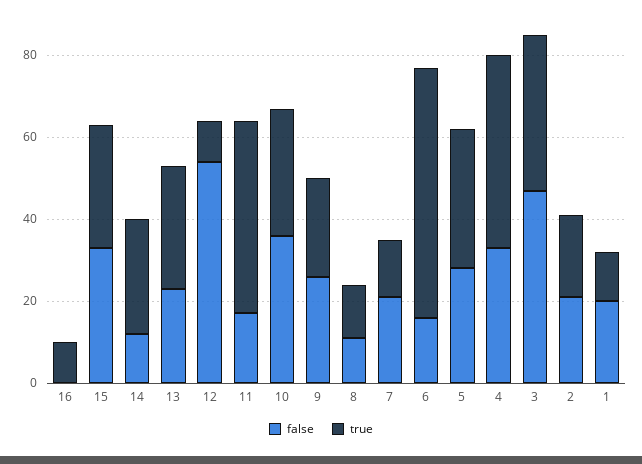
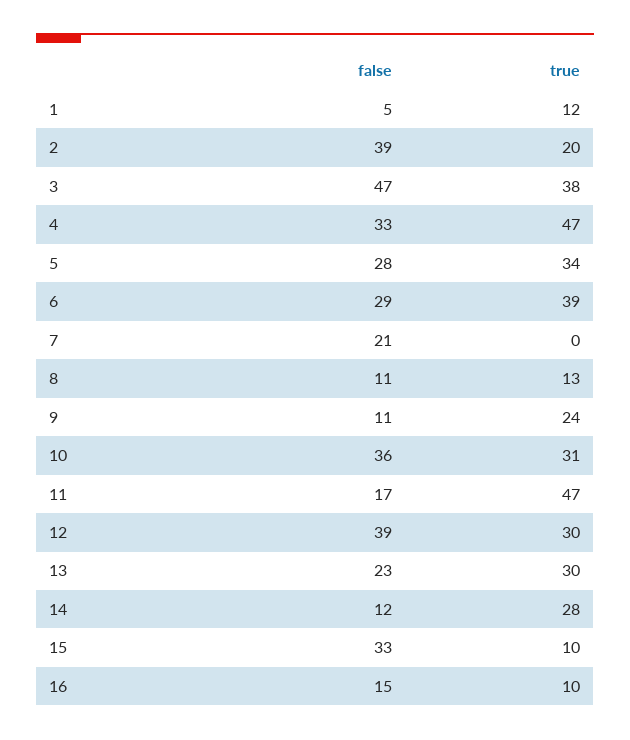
false, 16: 0 -> 15
true, 15: 30 -> 10
false, 12: 55 -> 39
true, 12: 10 -> 30
false, 9: 25 -> 11
true, 7: 15 -> 0
false, 6: 15 -> 29
true, 6: 60 -> 39
false, 2: 20 -> 39
false, 1: 20 -> 5

